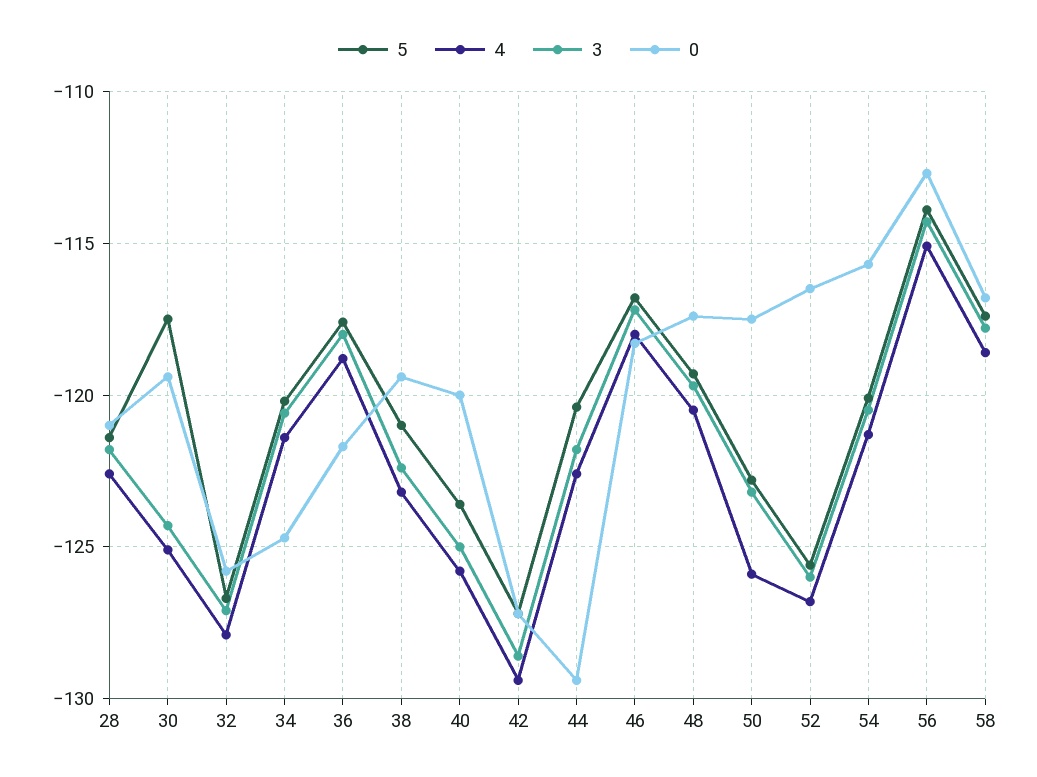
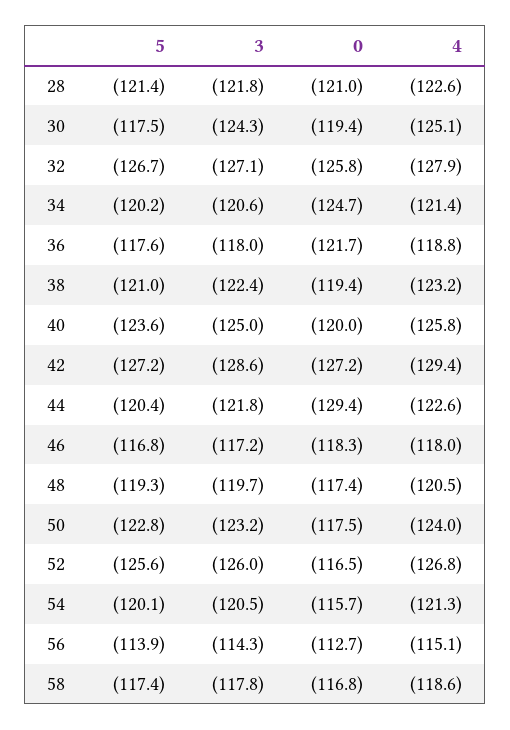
4, 50: -126 -> -124

